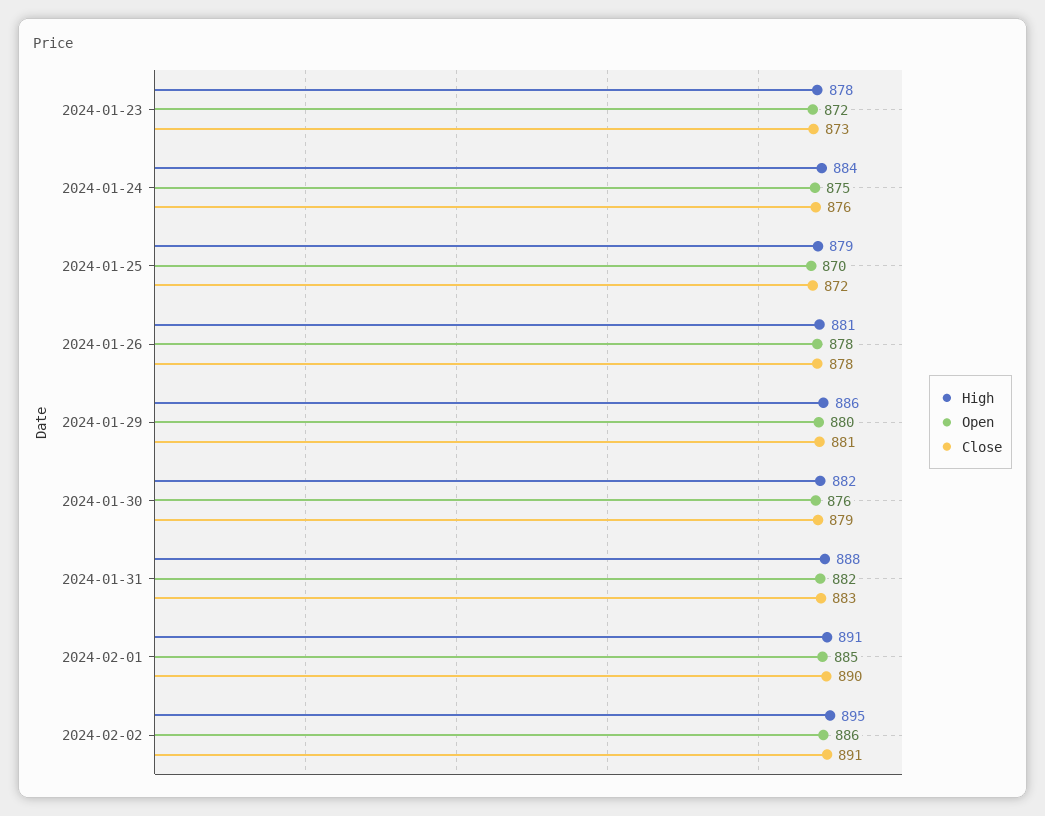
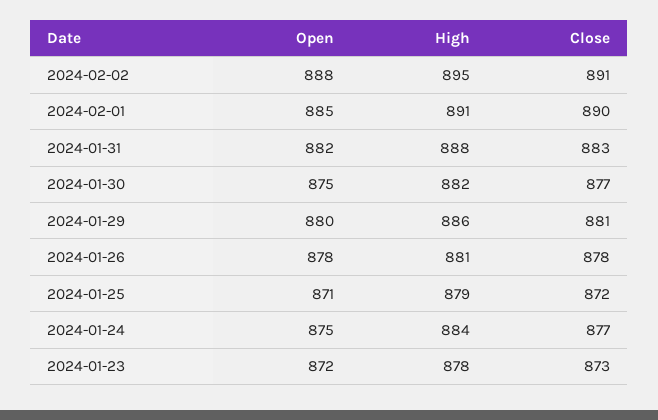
Close, 2024-01-24: 876 -> 877
Open, 2024-01-25: 870 -> 871
Open, 2024-01-30: 876 -> 875
Close, 2024-01-30: 879 -> 877
Open, 2024-02-02: 886 -> 888

